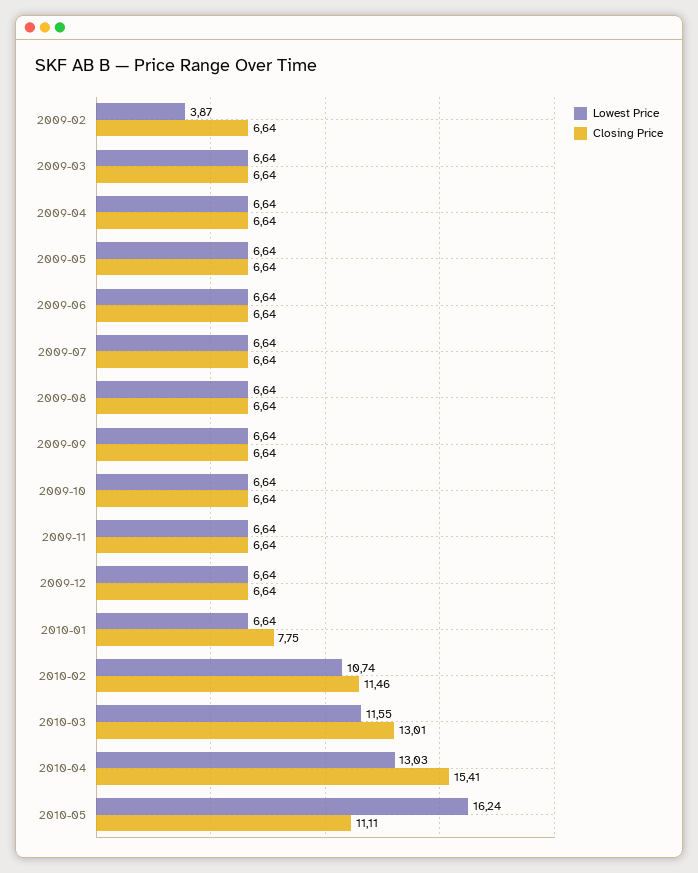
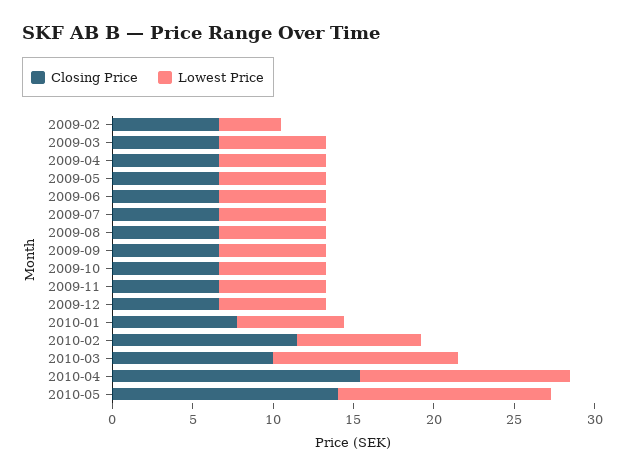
Lowest Price, 2010-02: 10.74 -> 8
Closing Price, 2010-03: 13.01 -> 10
Lowest Price, 2010-05: 16.24 -> 13
Closing Price, 2010-05: 11.11 -> 14

